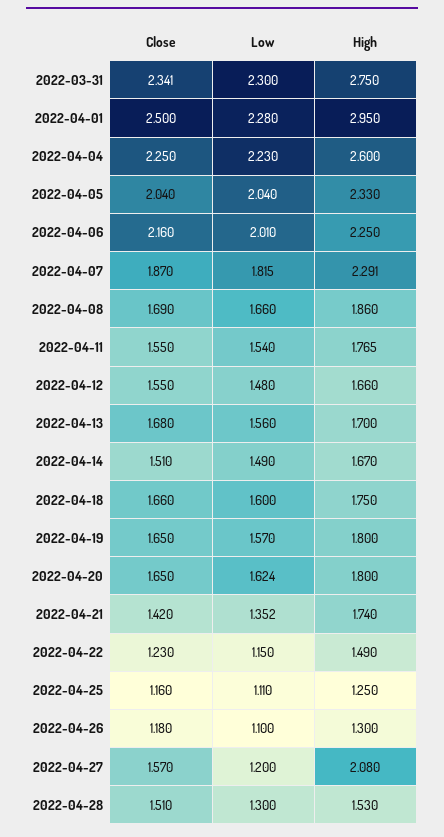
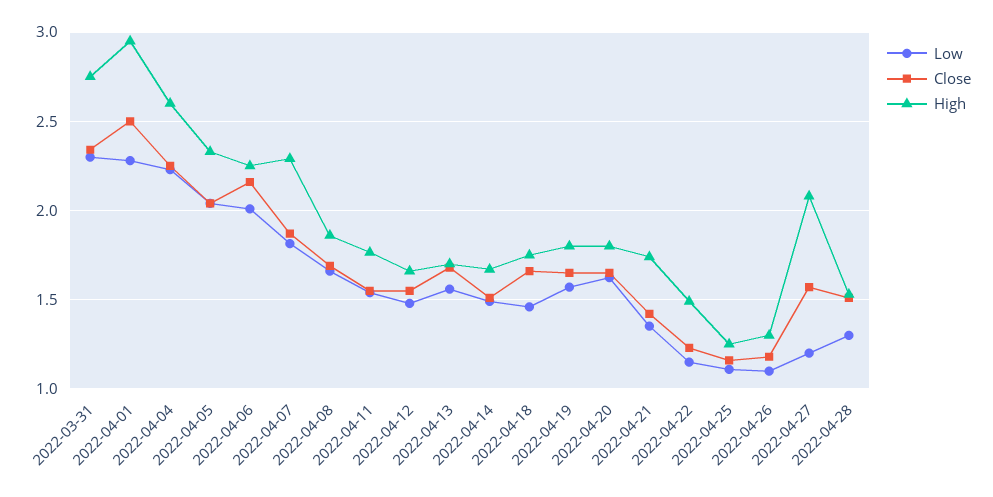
Low, 2022-04-18: 1.6 -> 1.45

